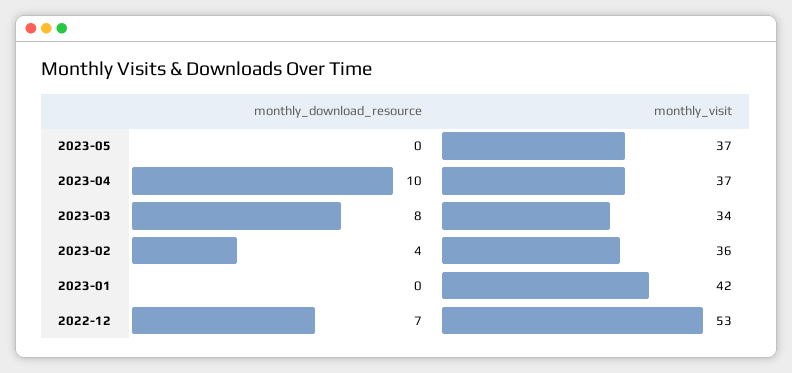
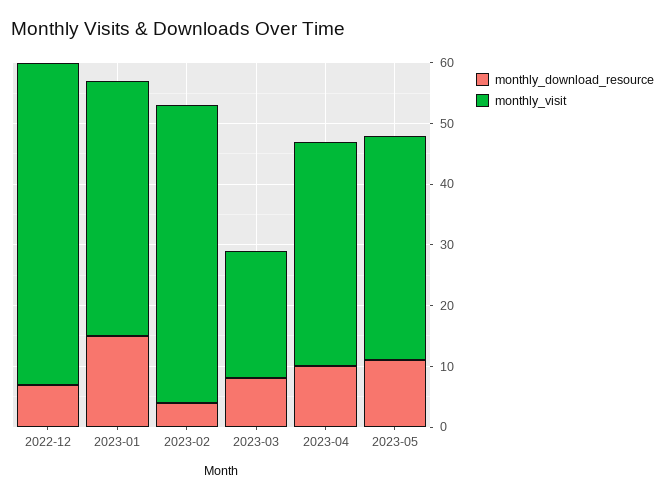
monthly_download_resource, 2023-05: 0 -> 10
monthly_visit, 2023-03: 34 -> 20
monthly_visit, 2023-02: 36 -> 50
monthly_download_resource, 2023-01: 0 -> 15

